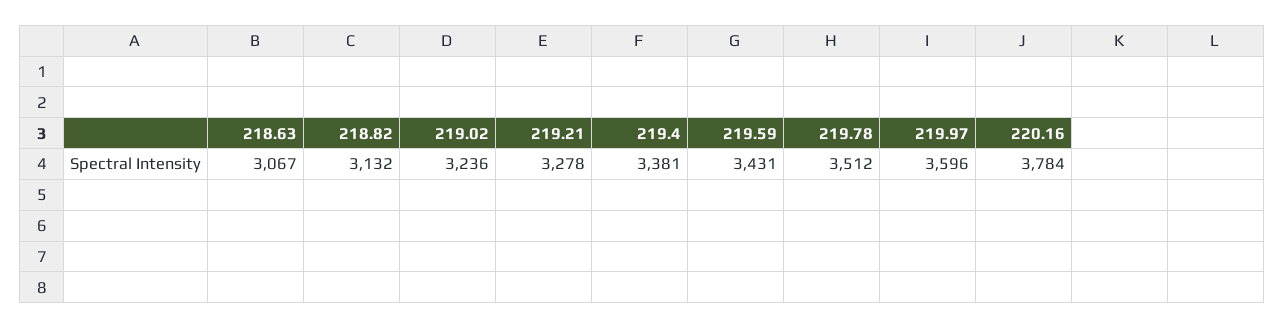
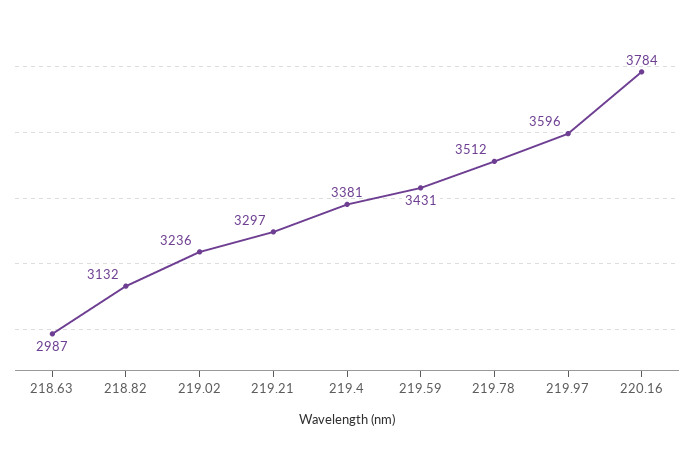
218.63: 3067 -> 2987
219.21: 3278 -> 3297

